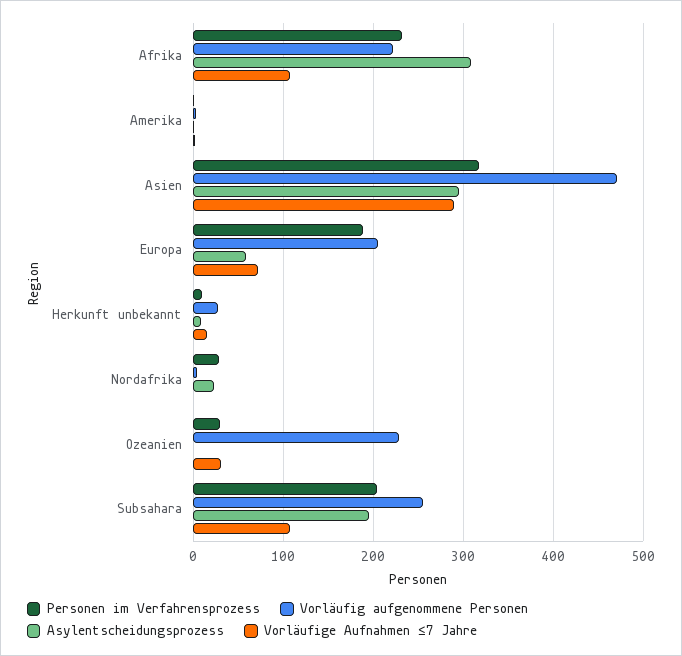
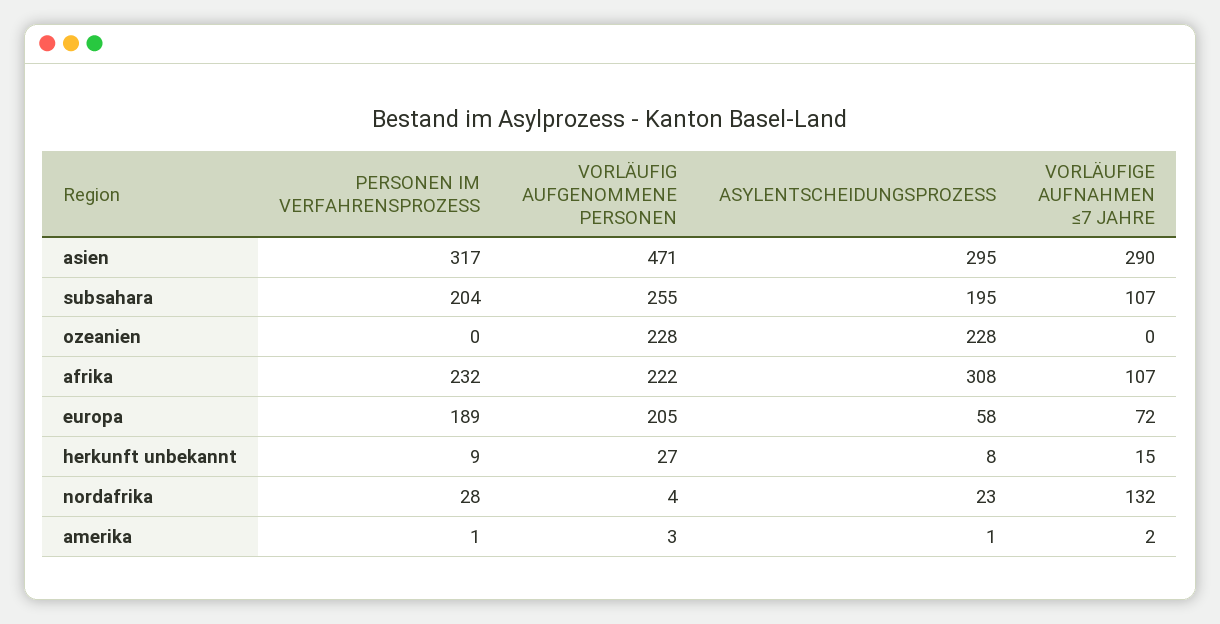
Vorläufige Aufnahmen ≤7 Jahre, Nordafrika: 0 -> 132
Personen im Verfahrensprozess, Ozeanien: 30 -> 0
Asylentscheidungsprozess, Ozeanien: 0 -> 228
Vorläufige Aufnahmen ≤7 Jahre, Ozeanien: 30 -> 0

